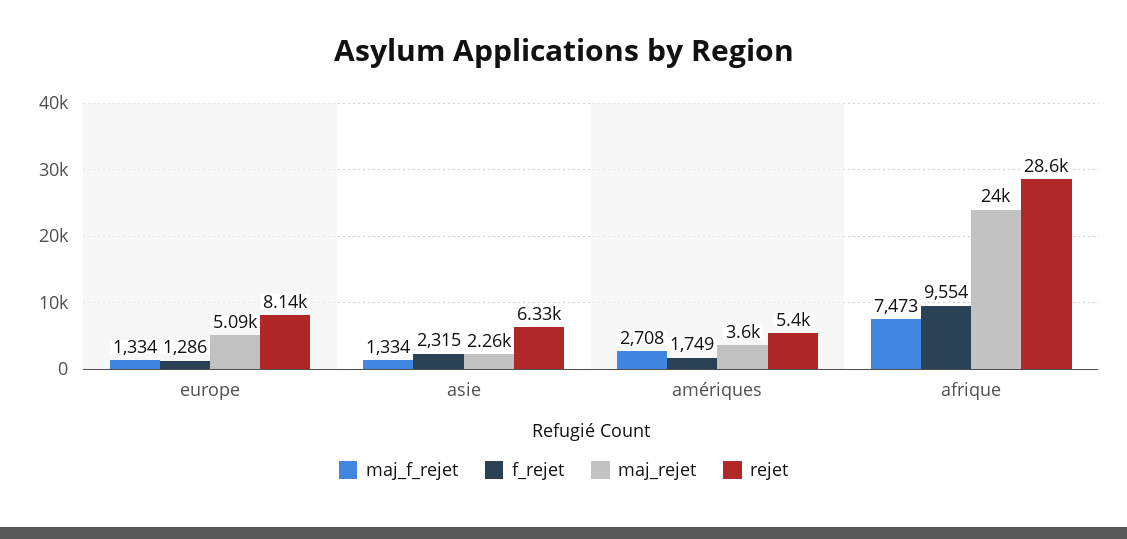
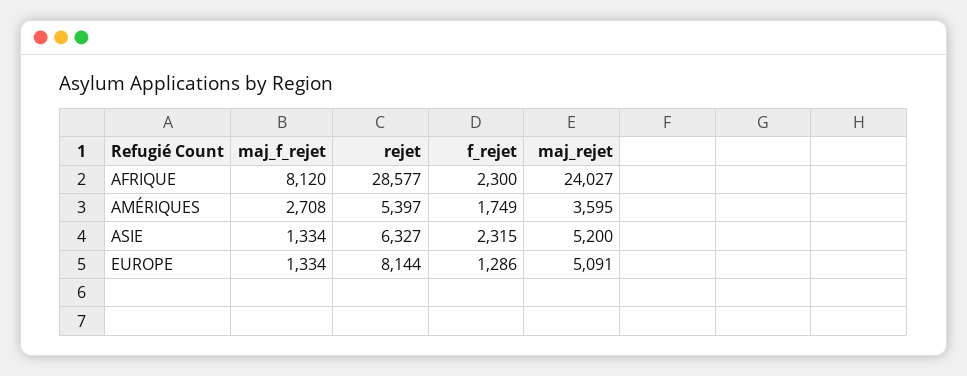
maj_rejet, asie: 2260 -> 5200
maj_f_rejet, afrique: 7473 -> 8120
f_rejet, afrique: 9554 -> 2300

